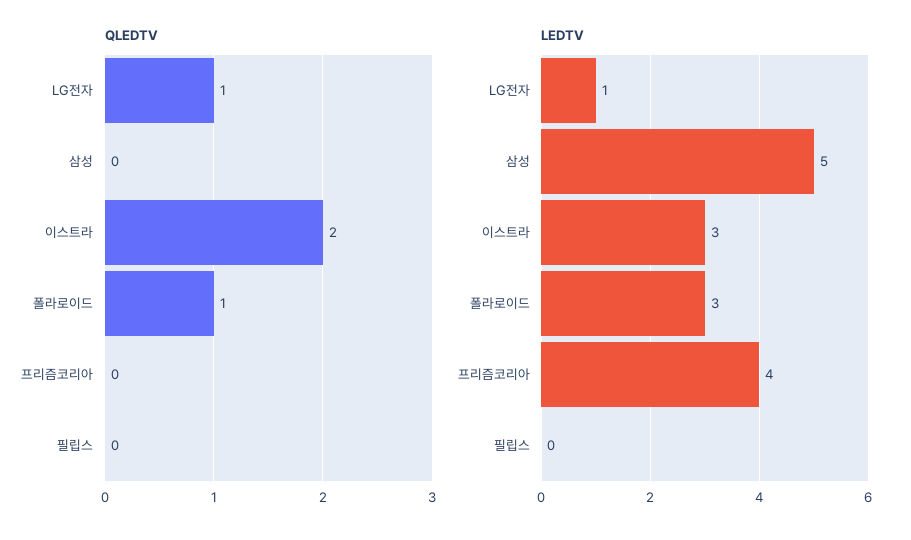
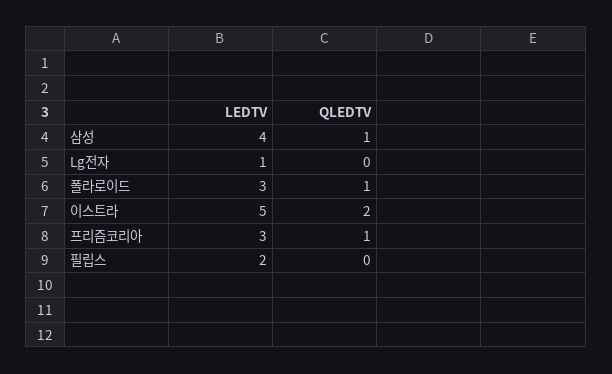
QLEDTV, LG전자: 1 -> 0
QLEDTV, 삼성: 0 -> 1
QLEDTV, 프리즘코리아: 0 -> 1
LEDTV, 삼성: 5 -> 4
LEDTV, 이스트라: 3 -> 5
LEDTV, 프리즘코리아: 4 -> 3
LEDTV, 필립스: 0 -> 2

